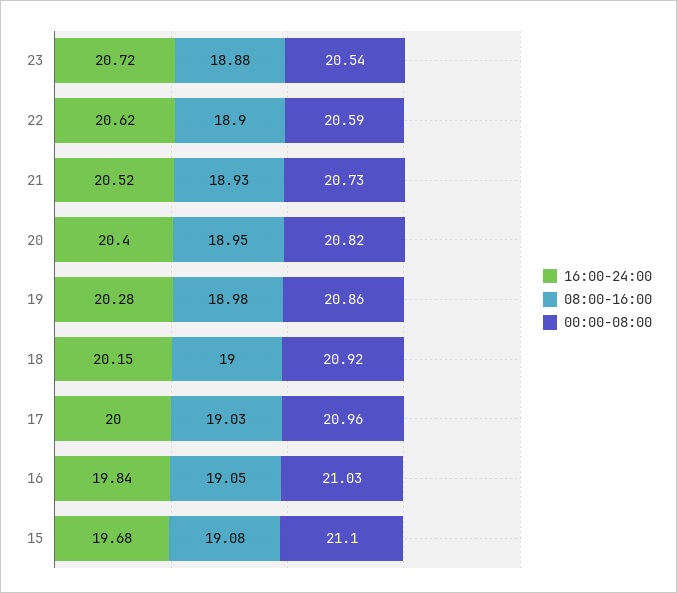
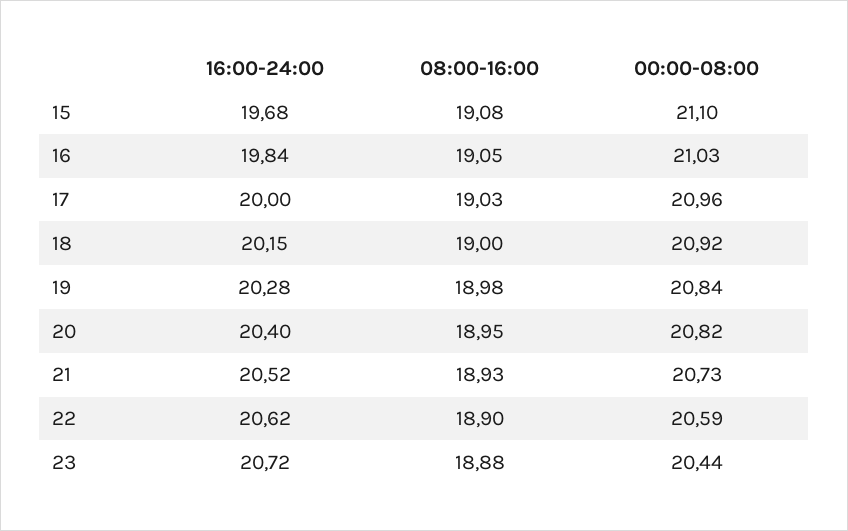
00:00-08:00, 23: 20.54 -> 20.44
00:00-08:00, 19: 20.86 -> 20.84

